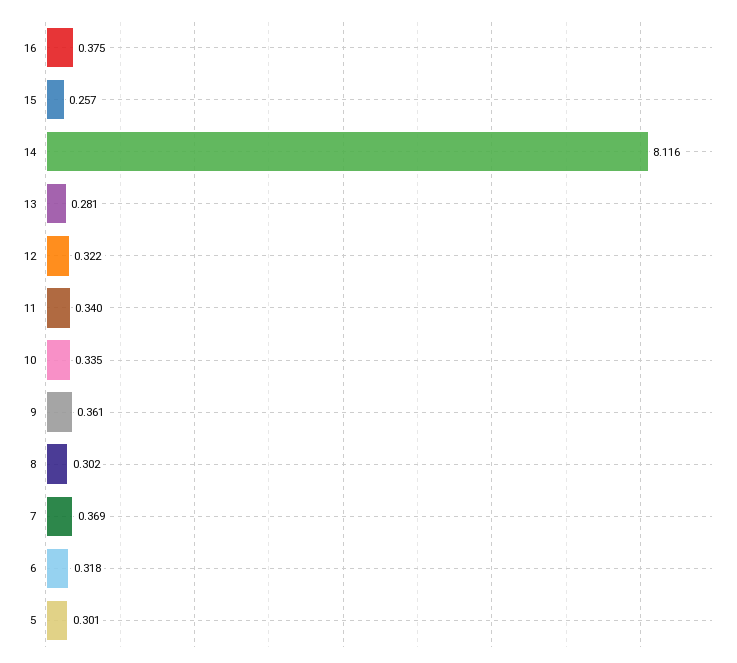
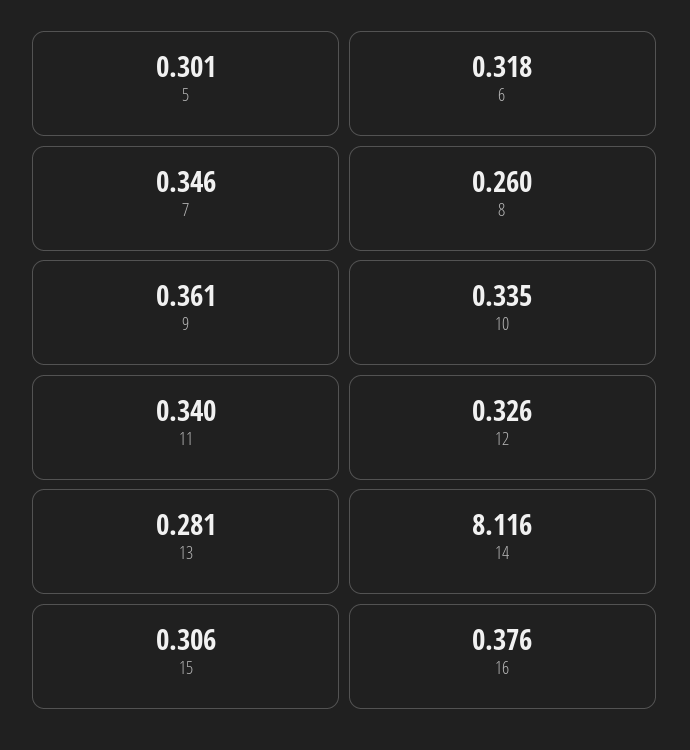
16: 0.375 -> 0.376
15: 0.257 -> 0.306
12: 0.322 -> 0.326
8: 0.302 -> 0.26
7: 0.369 -> 0.346

